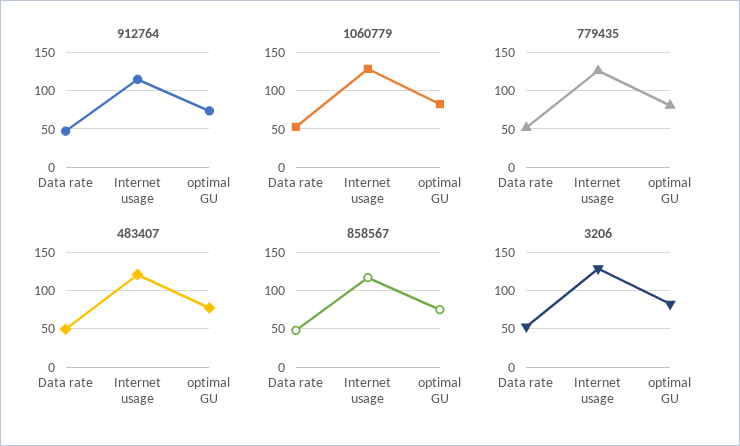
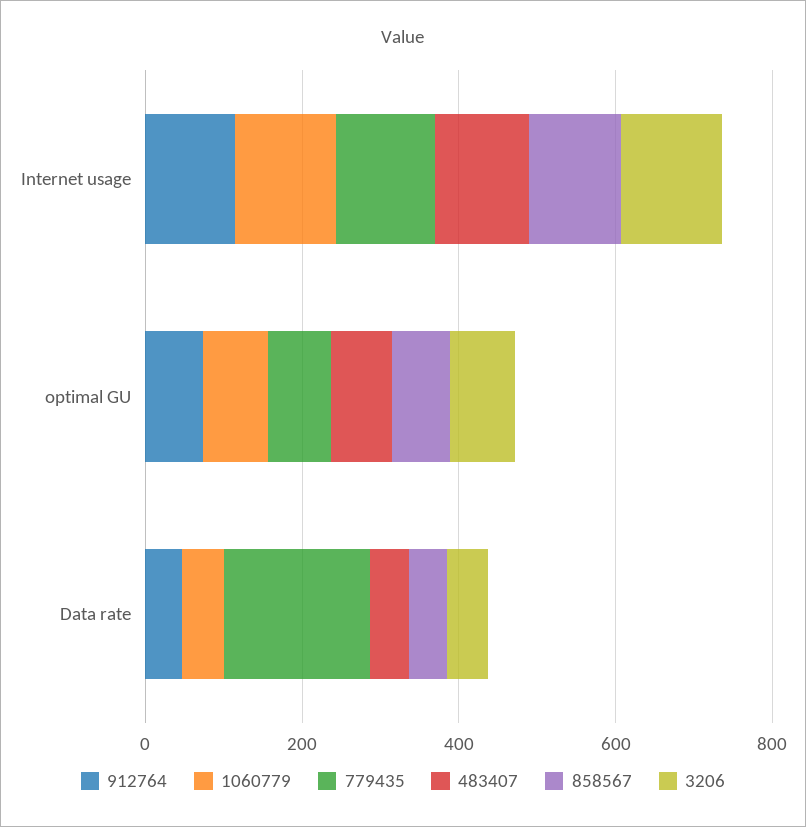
779435, Data rate: 50 -> 200

